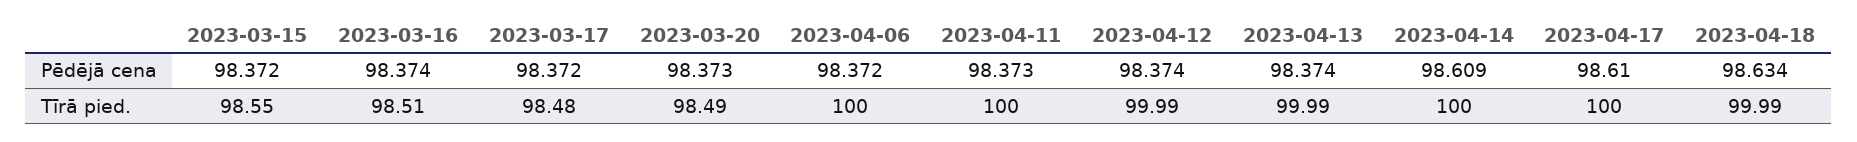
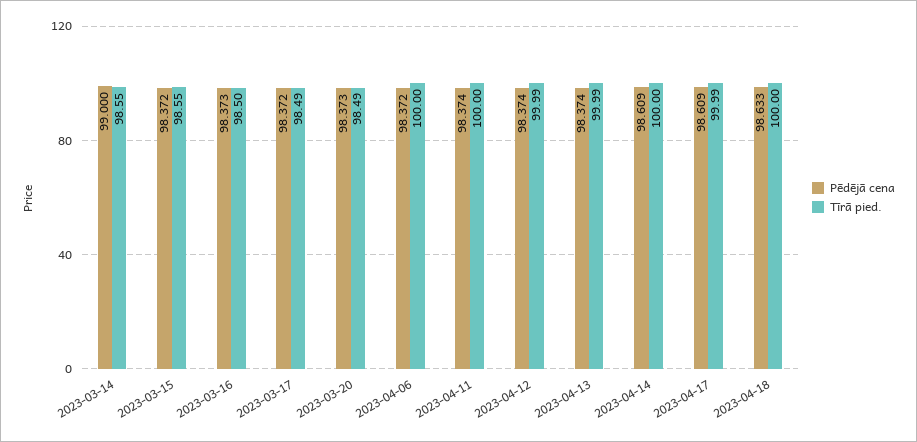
Pēdējā cena, 2023-03-16: 98.374 -> 98.373
Pēdējā cena, 2023-04-11: 98.373 -> 98.374
Pēdējā cena, 2023-04-17: 98.61 -> 98.609
Pēdējā cena, 2023-04-18: 98.634 -> 98.633
Tīrā pied., 2023-03-16: 98.51 -> 98.5
Tīrā pied., 2023-03-17: 98.48 -> 98.49
Tīrā pied., 2023-04-17: 100 -> 99.99
Tīrā pied., 2023-04-18: 99.99 -> 100
Pēdējā cena, 2023-03-14: none -> 99
Tīrā pied., 2023-03-14: none -> 98.55

